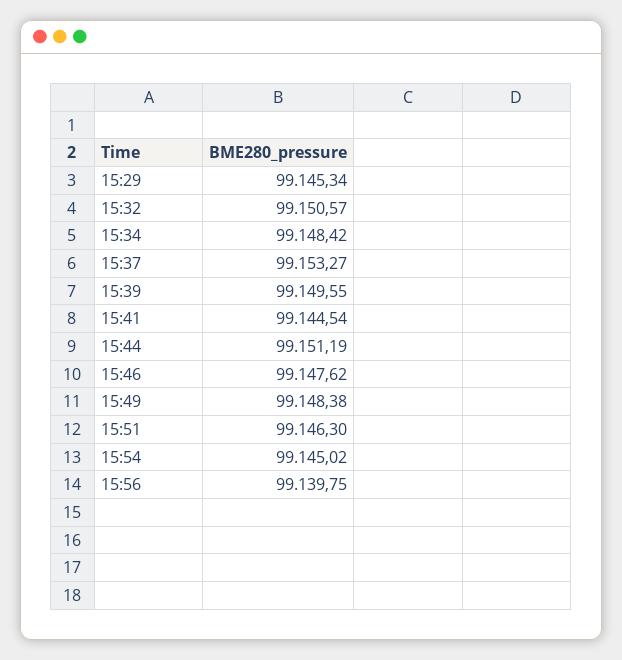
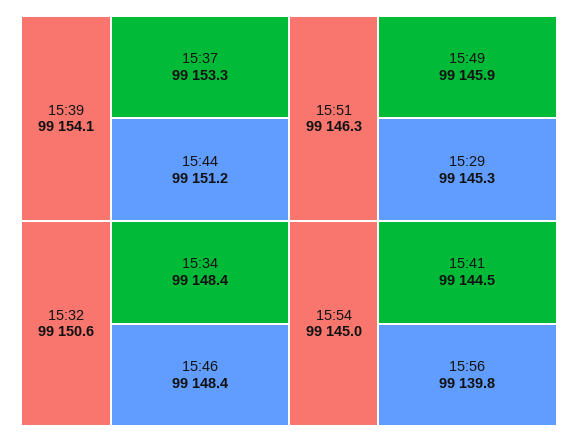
15:39: 99149.55 -> 99154.1
15:46: 99147.62 -> 99148.4
15:49: 99148.38 -> 99145.9

